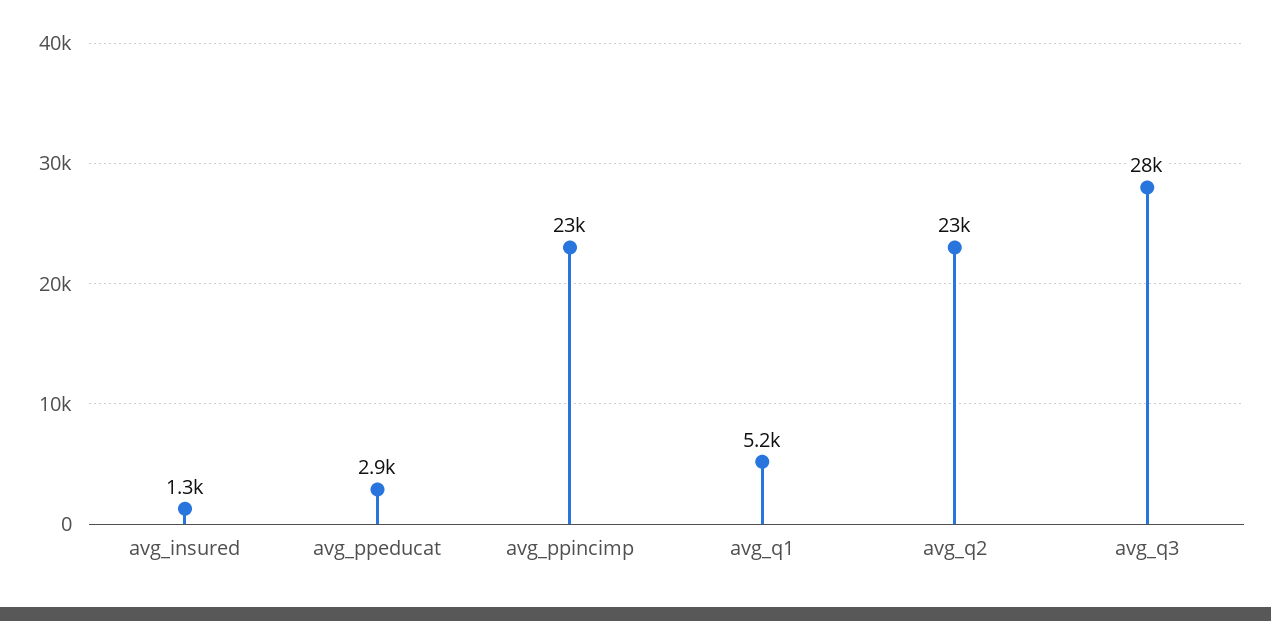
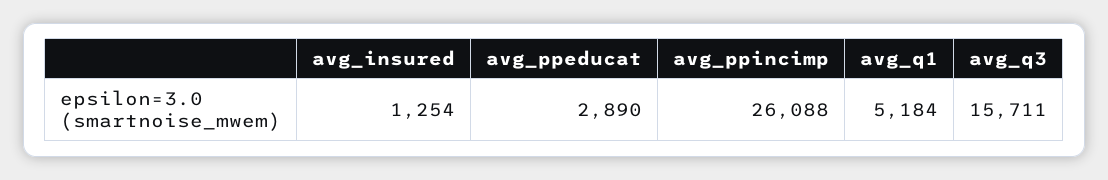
avg_ppincimp: 23000 -> 26088
avg_q2: 23000 -> none
avg_q3: 28000 -> 15711

